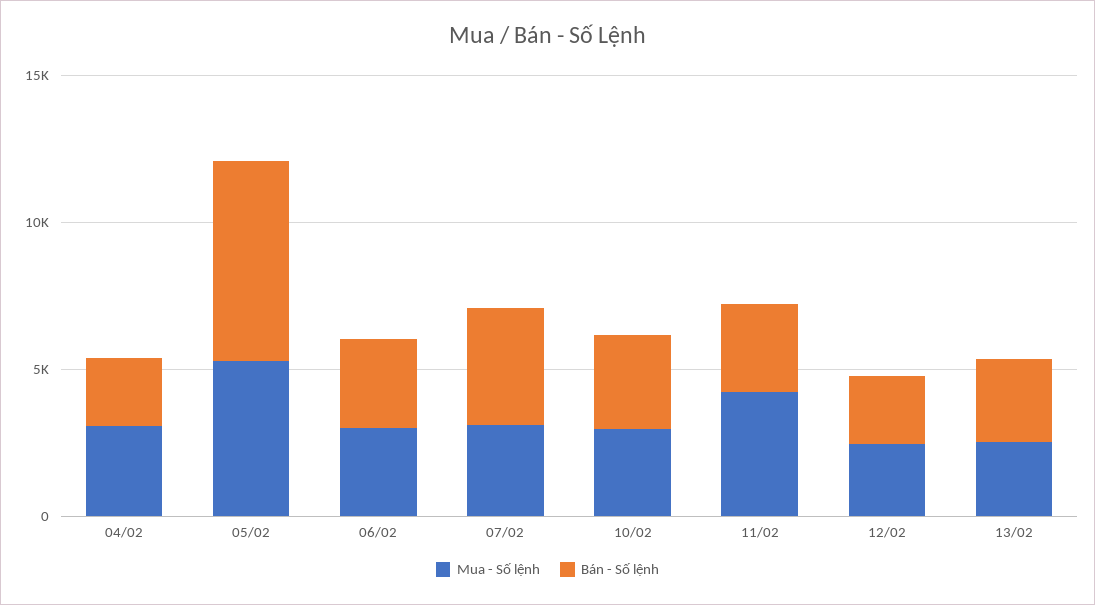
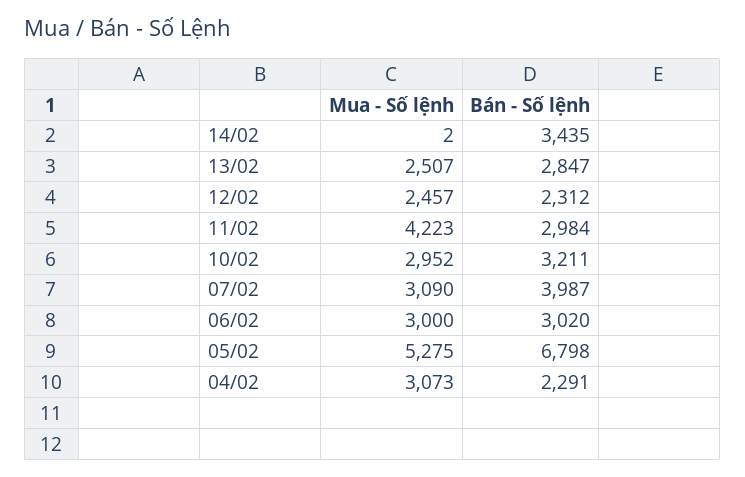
Mua - Số lệnh, 14/02: none -> 2
Bán - Số lệnh, 14/02: none -> 3435

